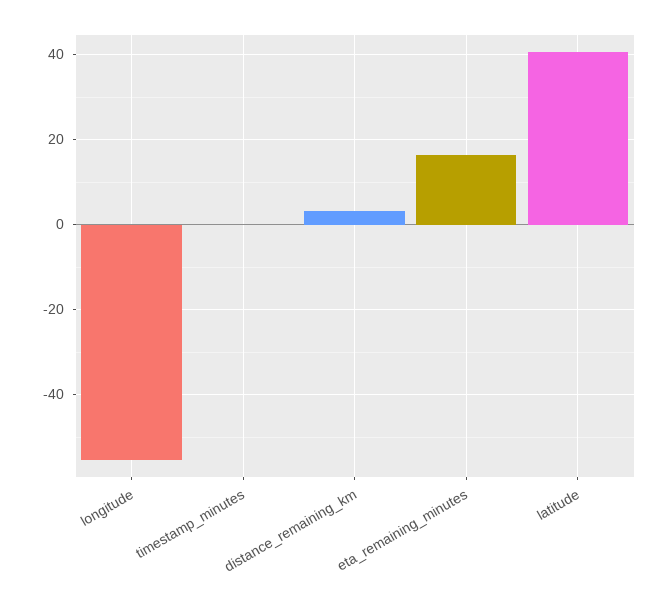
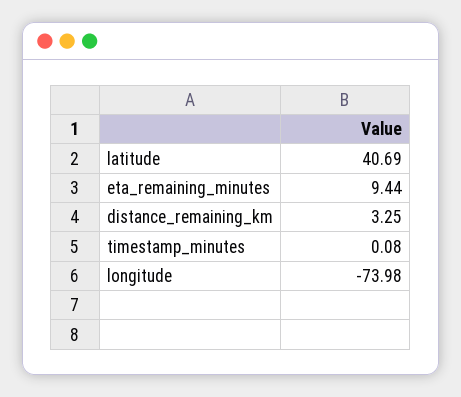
longitude: -56 -> -73.98
eta_remaining_minutes: 16 -> 9.44

